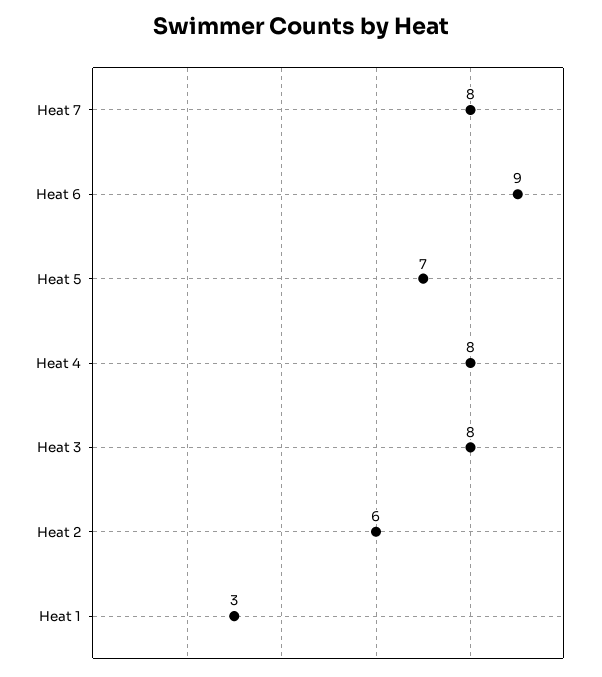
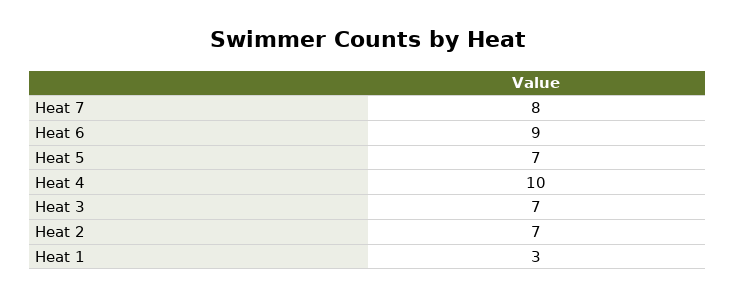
Heat 4: 8 -> 10
Heat 3: 8 -> 7
Heat 2: 6 -> 7

